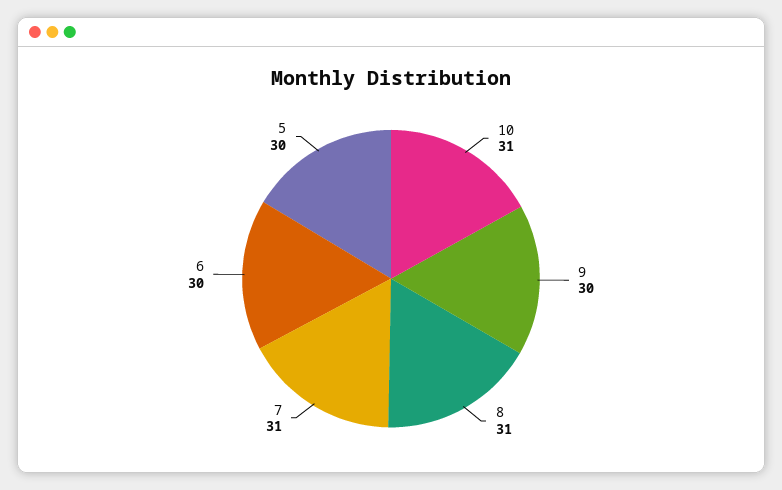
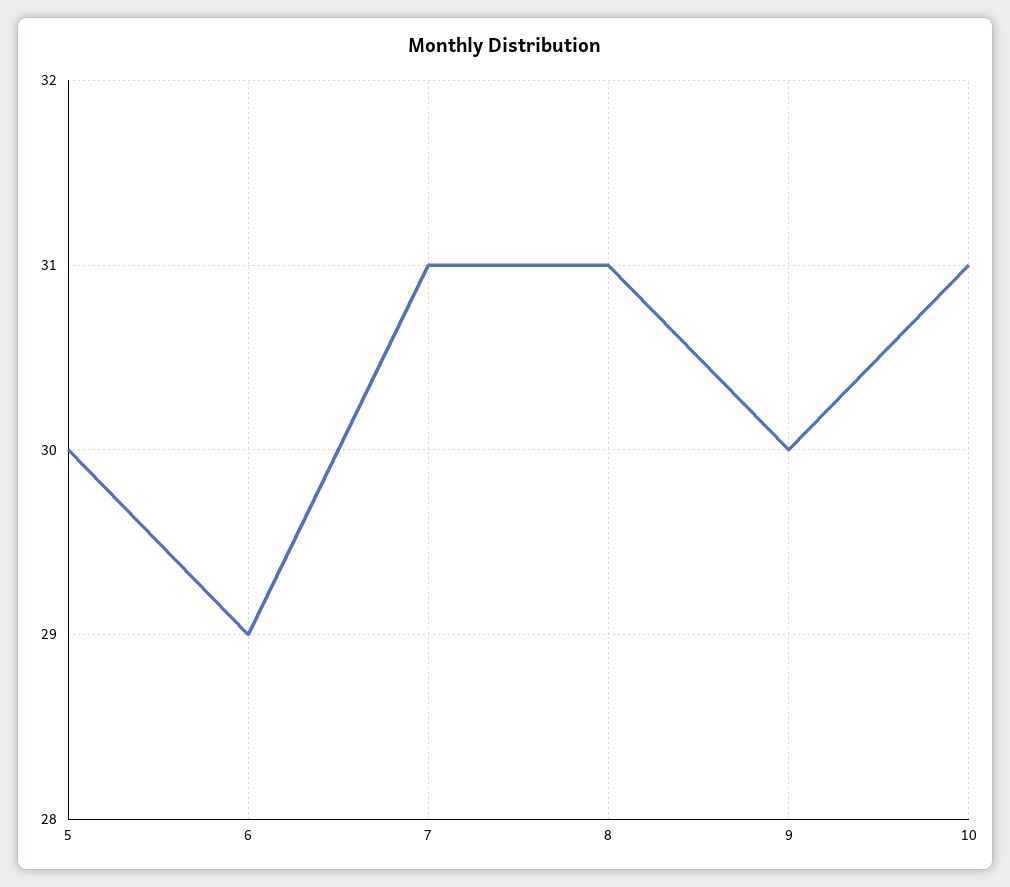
6: 30 -> 29

